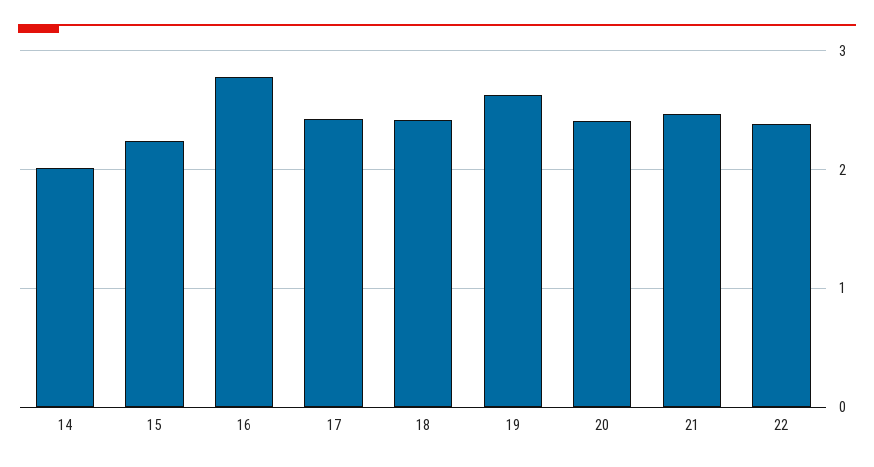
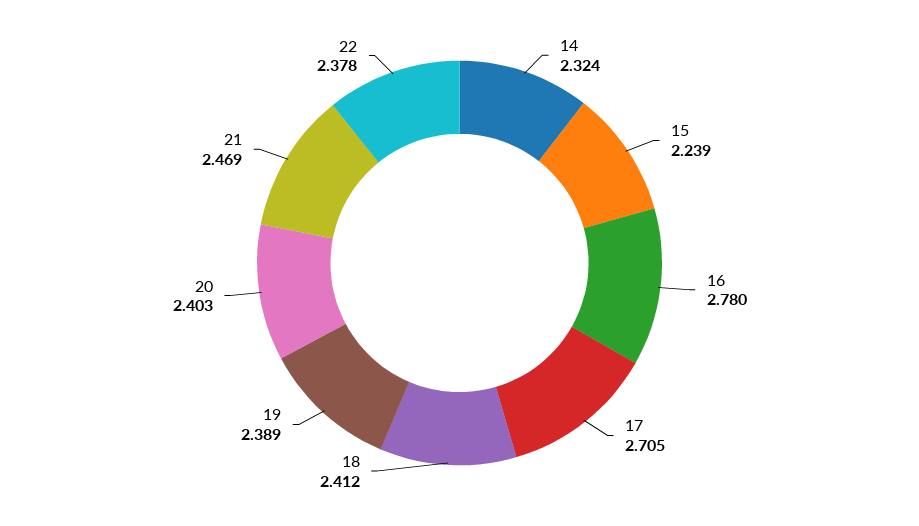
14: 2 -> 2.324
17: 2.4 -> 2.705
19: 2.6 -> 2.389

